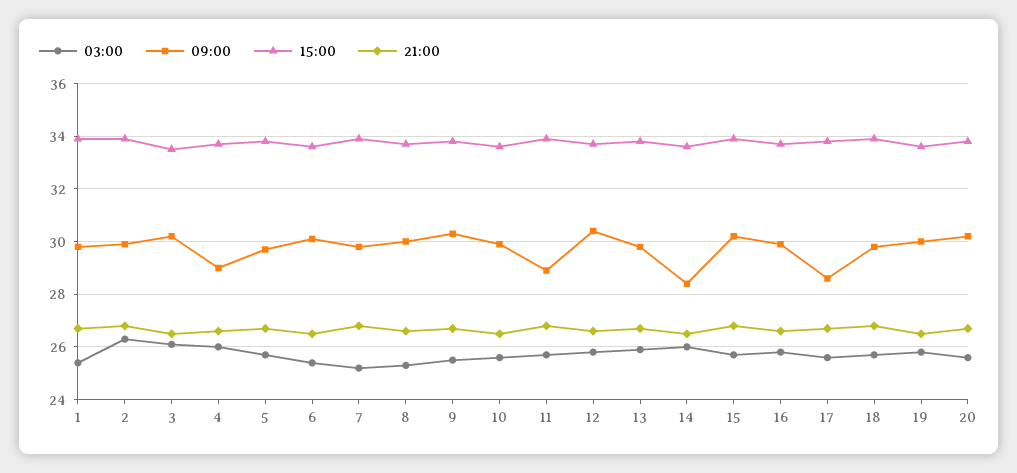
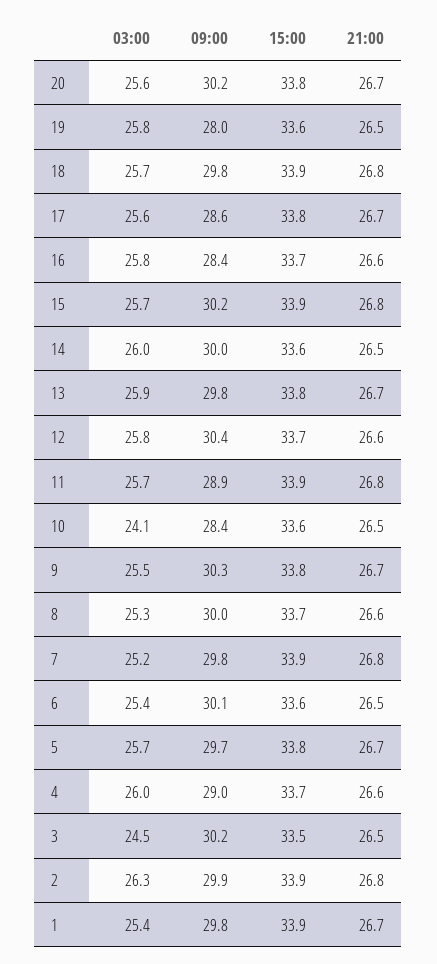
03:00, 3: 26 -> 24.5
03:00, 10: 25.5 -> 24.1
09:00, 10: 30 -> 28.4
09:00, 14: 28.5 -> 30
09:00, 16: 30 -> 28.4
09:00, 19: 30 -> 28

